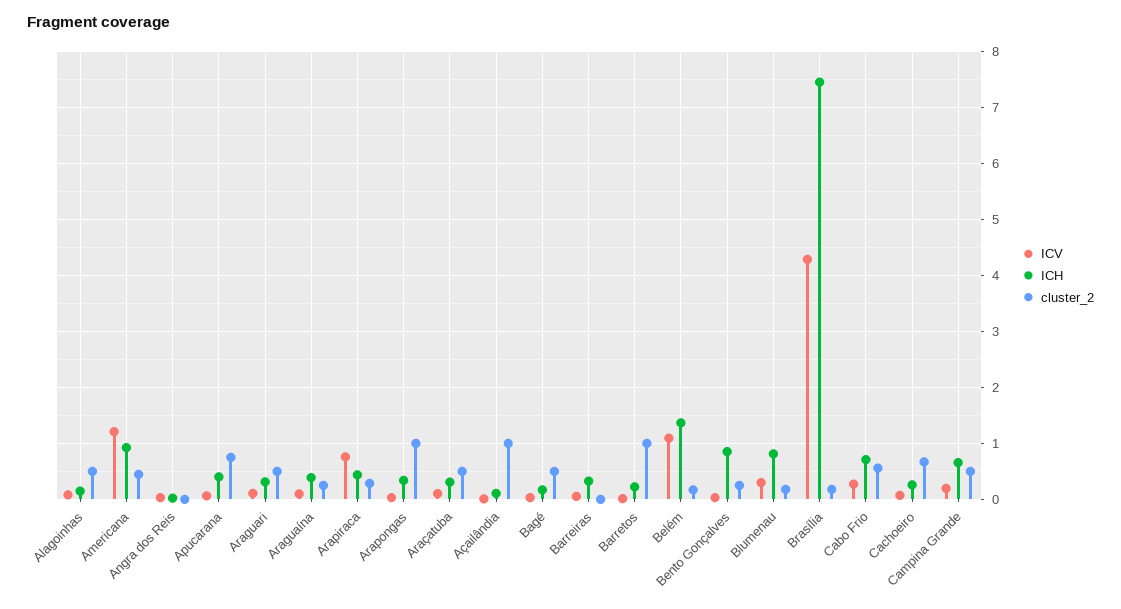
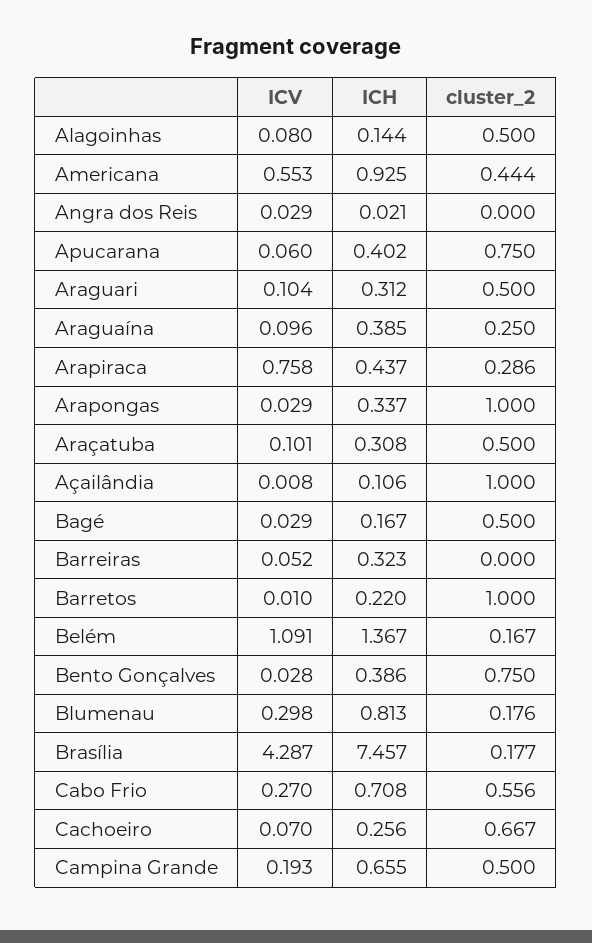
ICV, Americana: 1.2 -> 0.553
ICH, Bento Gonçalves: 0.8 -> 0.386
cluster_2, Bento Gonçalves: 0.2 -> 0.75

